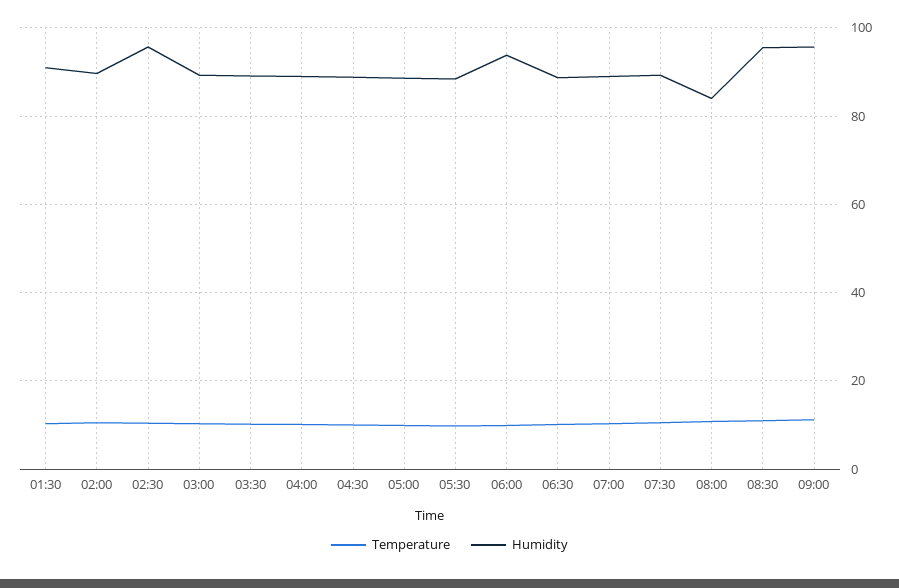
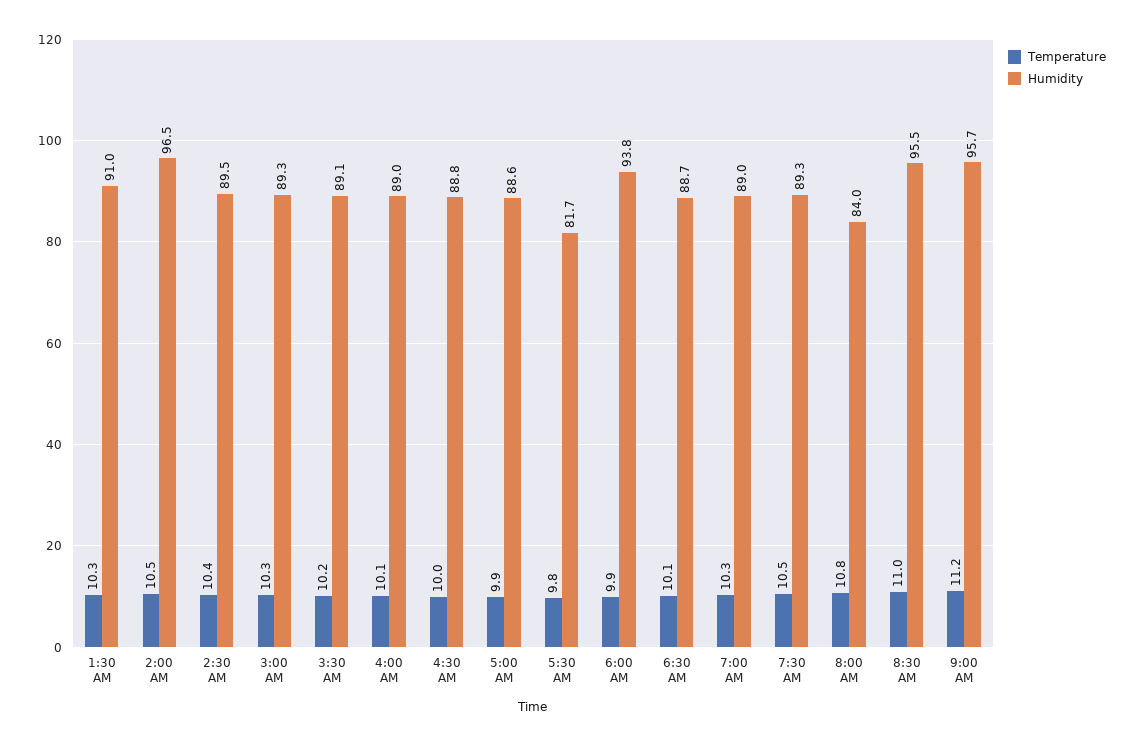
Humidity, 02:00: 90 -> 96.5
Humidity, 02:30: 96 -> 89.5
Humidity, 05:30: 88 -> 81.7

